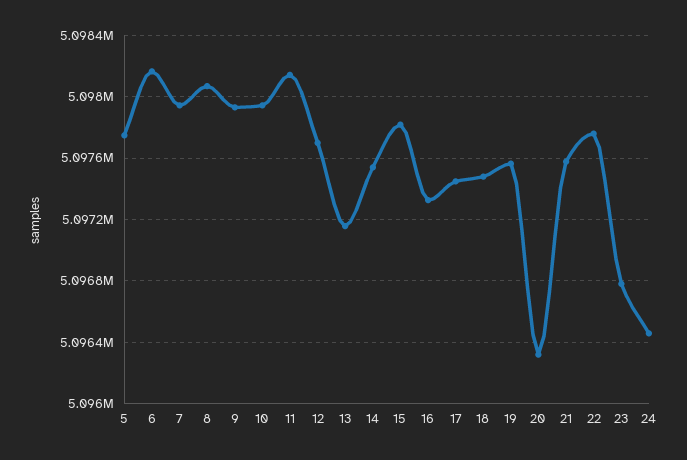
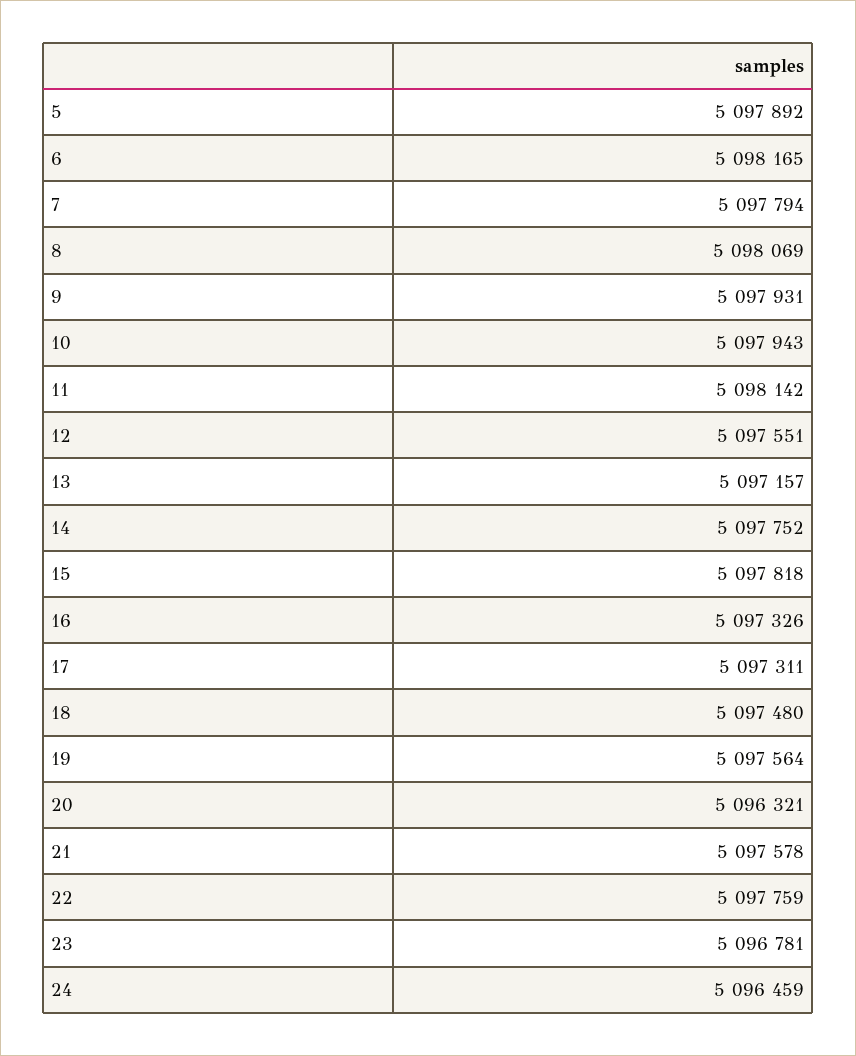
5: 5097750 -> 5097892
7: 5097950 -> 5097794
12: 5097700 -> 5097551
14: 5097550 -> 5097752
17: 5097450 -> 5097311

